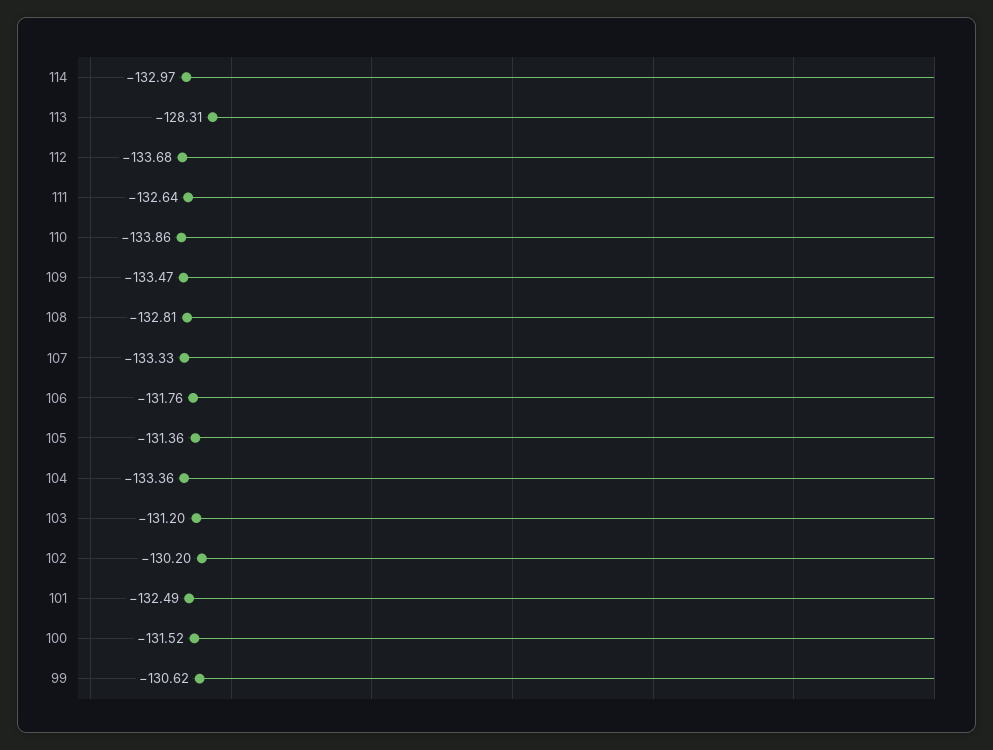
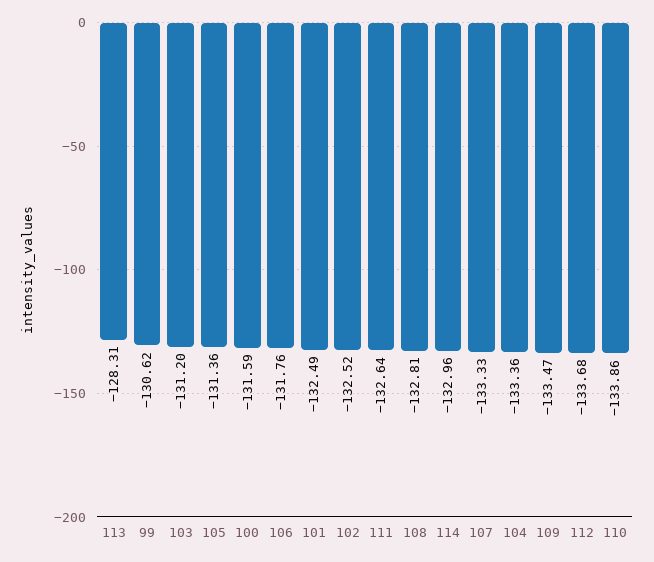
114: -132.97 -> -132.96
102: -130.2 -> -132.52
100: -131.52 -> -131.59

